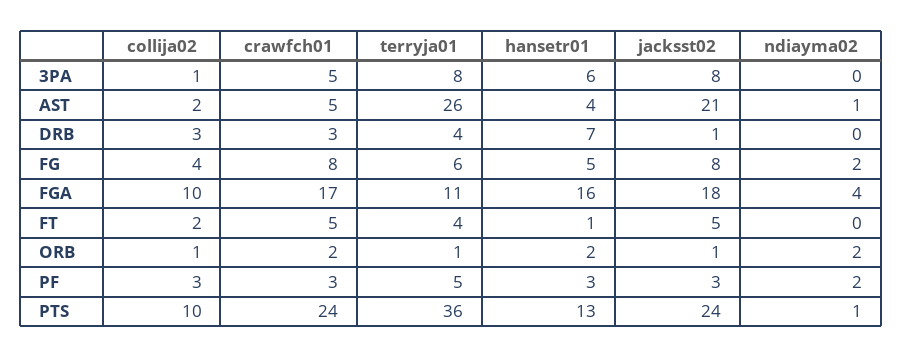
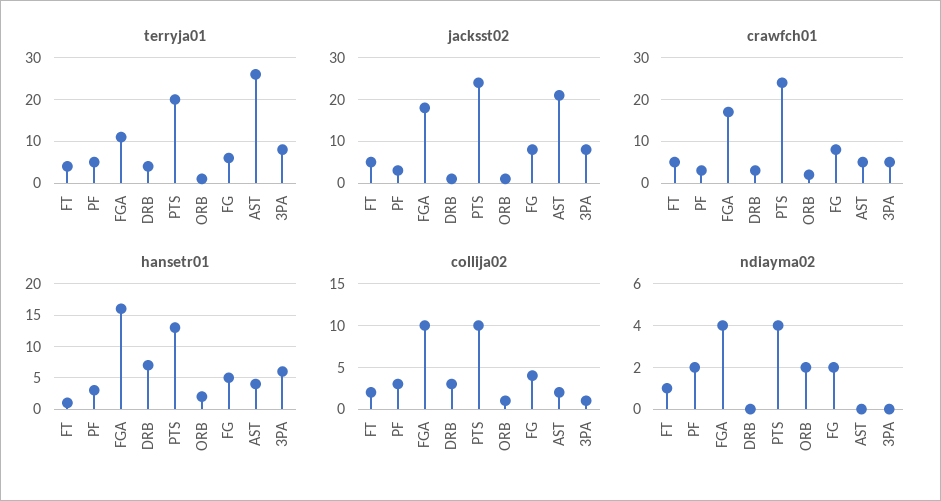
ndiayma02, AST: 1 -> 0
ndiayma02, FT: 0 -> 1
terryja01, PTS: 36 -> 20
ndiayma02, PTS: 1 -> 4

